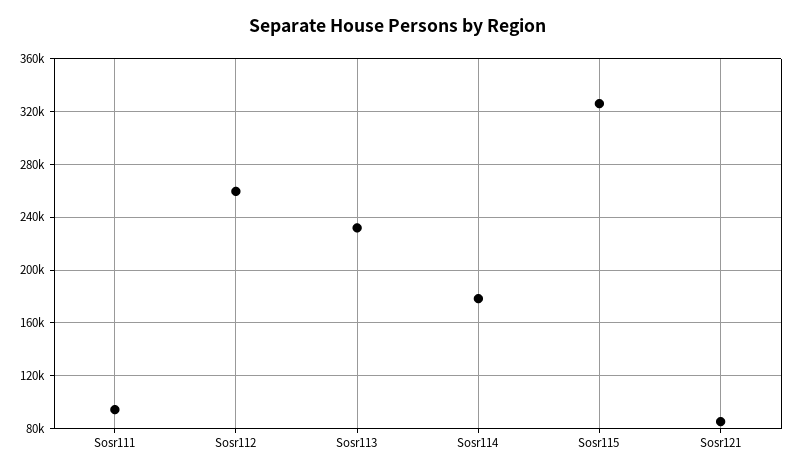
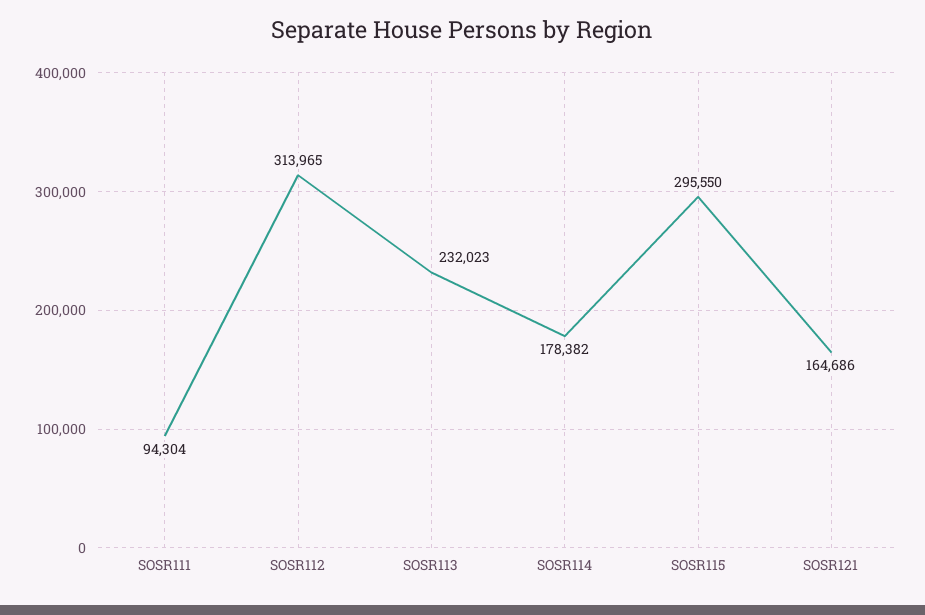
Sosr112: 260000 -> 313965
Sosr115: 325000 -> 295550
Sosr121: 85000 -> 164686

